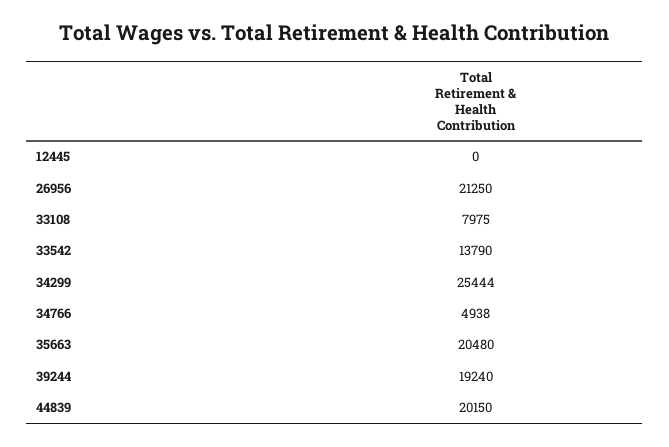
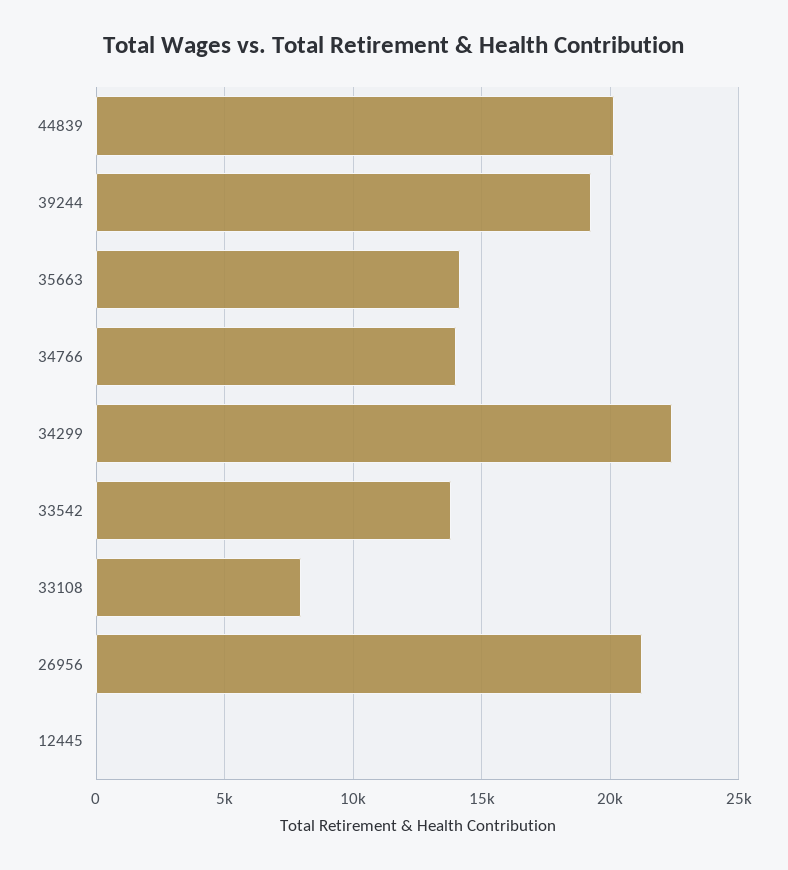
34299: 25444 -> 22500
34766: 4938 -> 14000
35663: 20480 -> 14000

